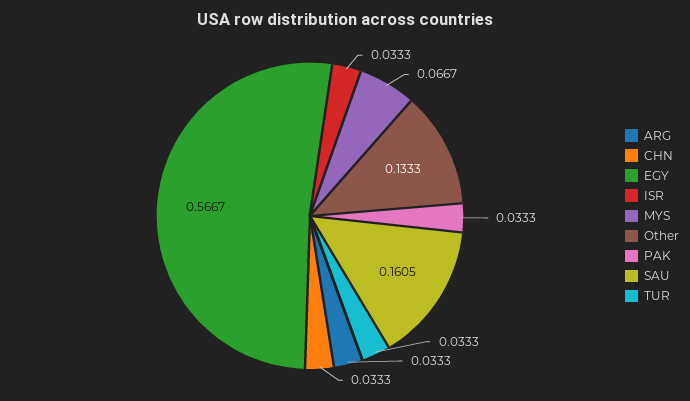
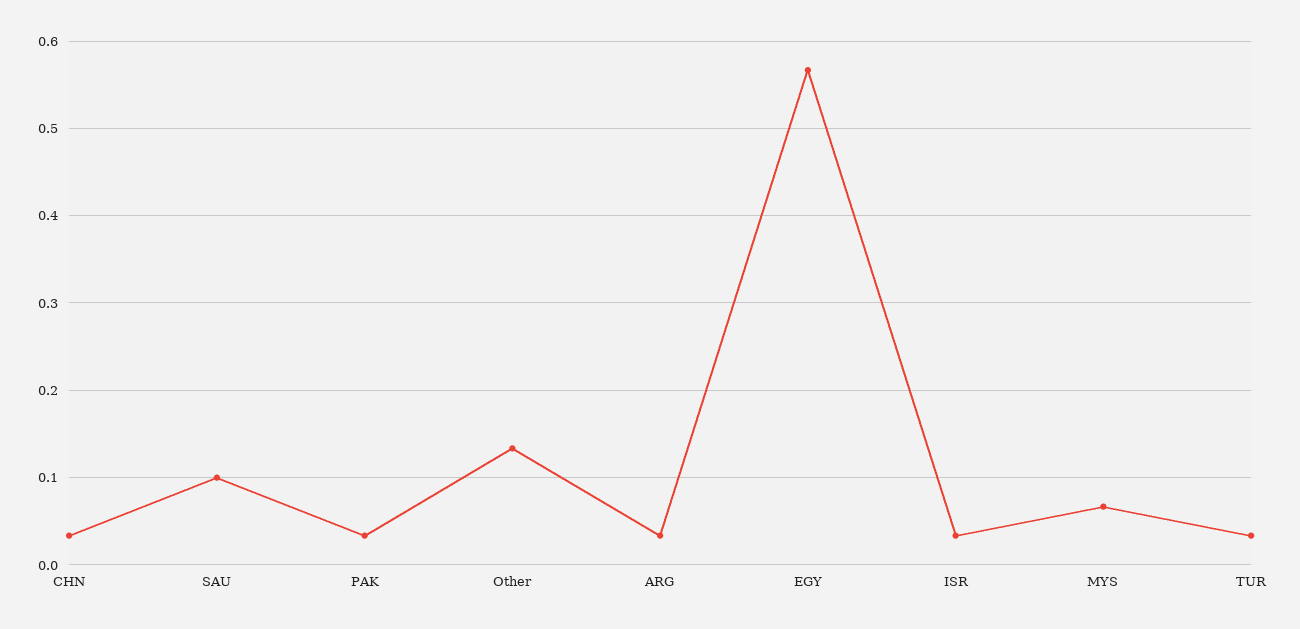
SAU: 0.1605 -> 0.1

